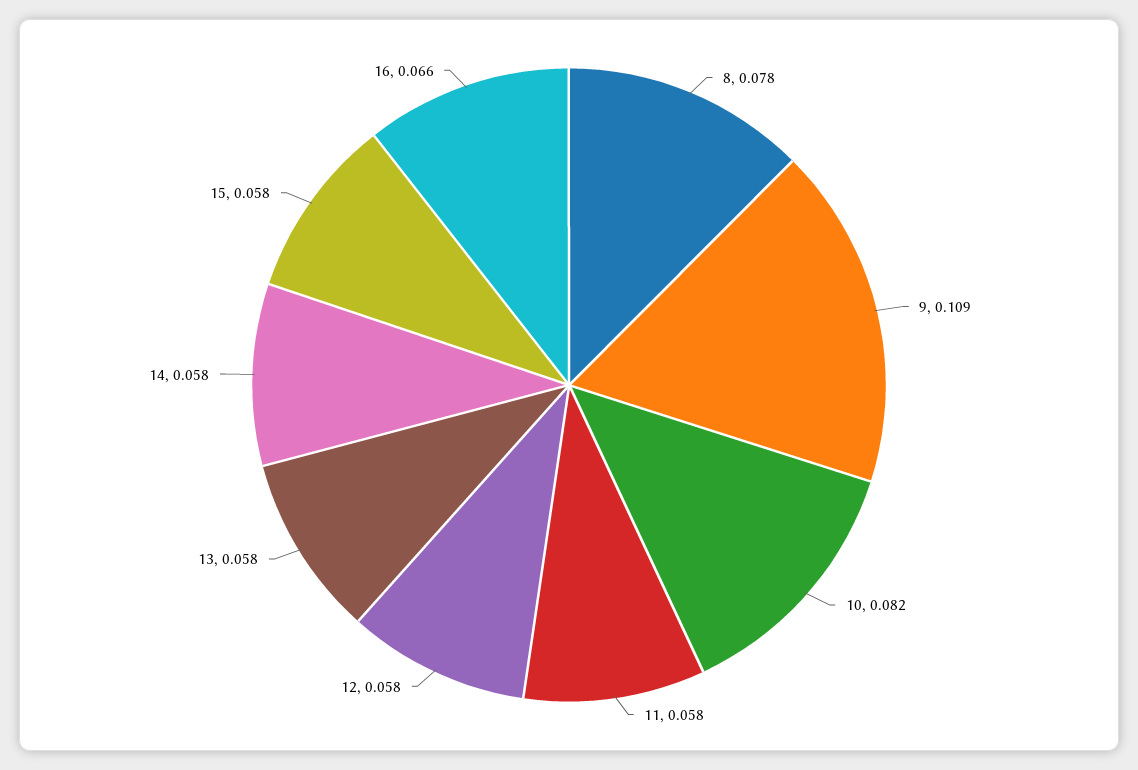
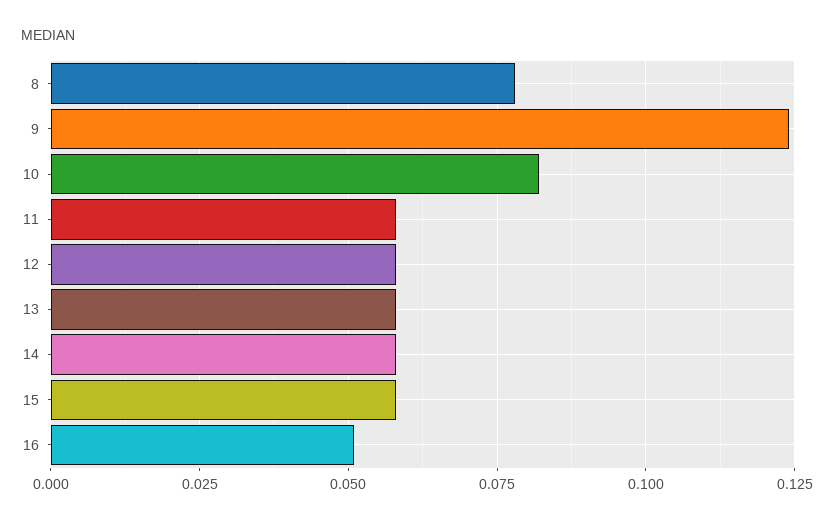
9: 0.109 -> 0.125
16: 0.066 -> 0.05

